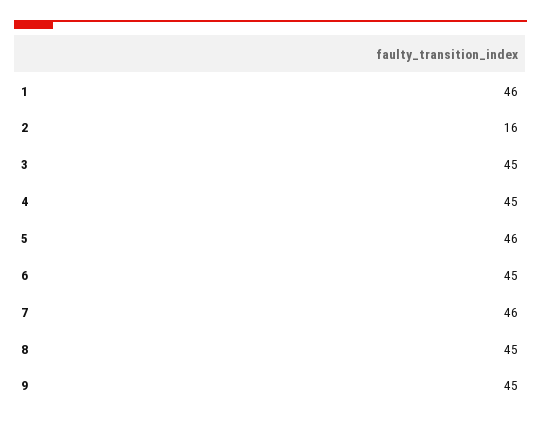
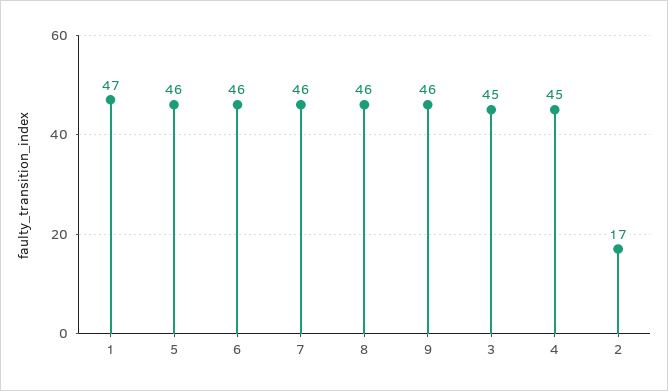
1: 46 -> 47
2: 16 -> 17
6: 45 -> 46
8: 45 -> 46
9: 45 -> 46

